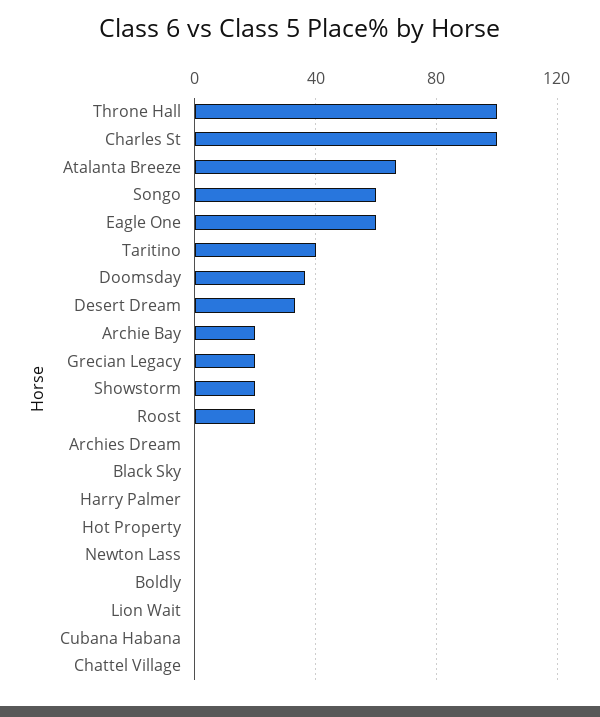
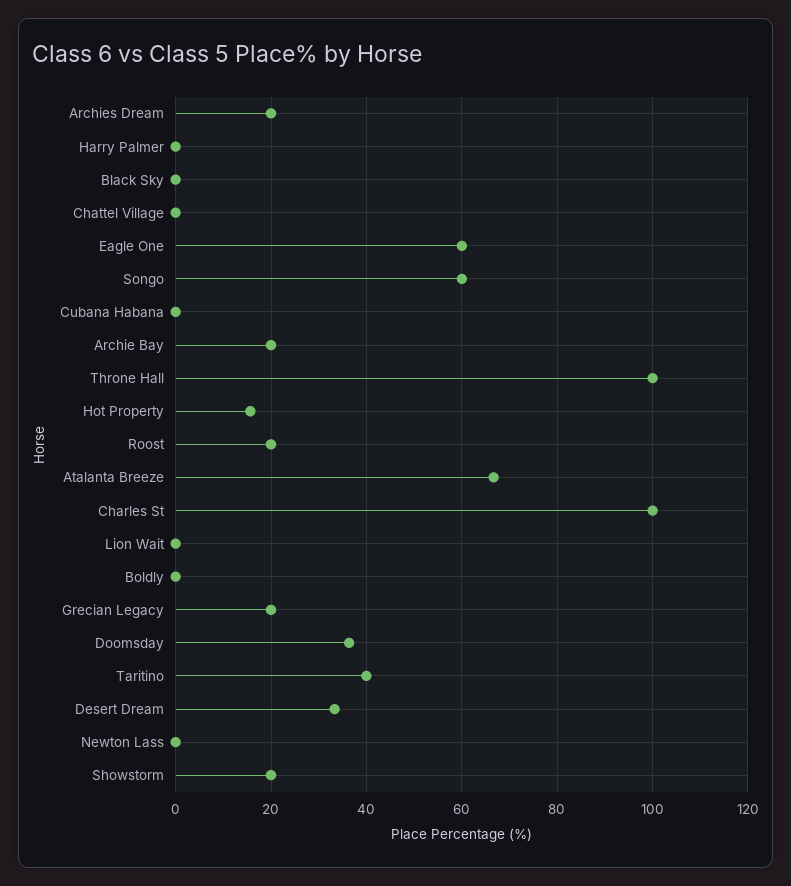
Archies Dream: 0 -> 20
Hot Property: 0 -> 16

